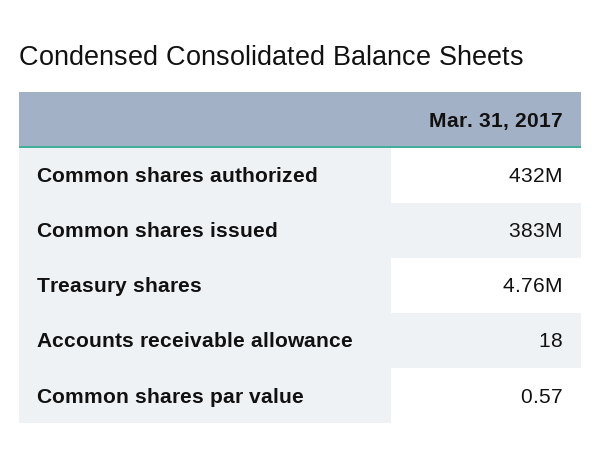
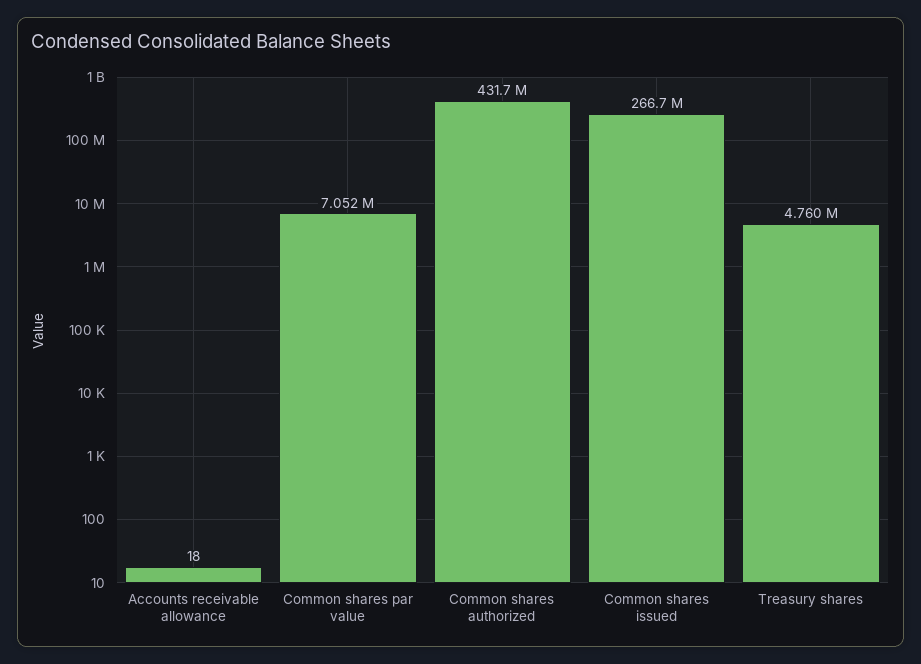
Common shares issued: 383000000 -> 266700000
Common shares par value: 0.57 -> 7052000

